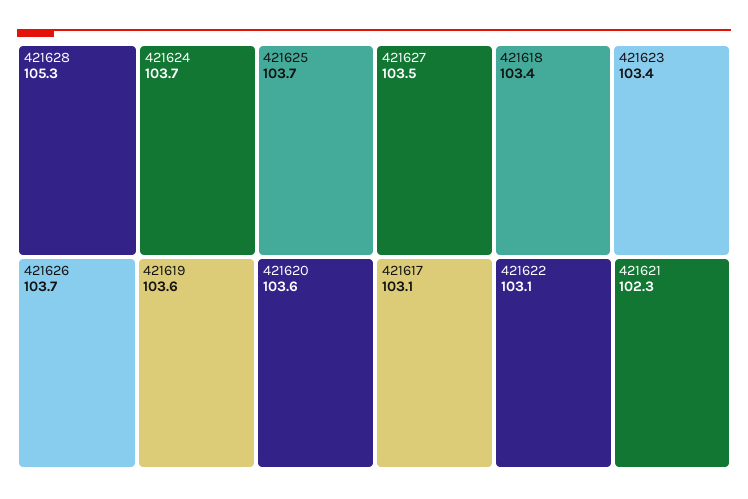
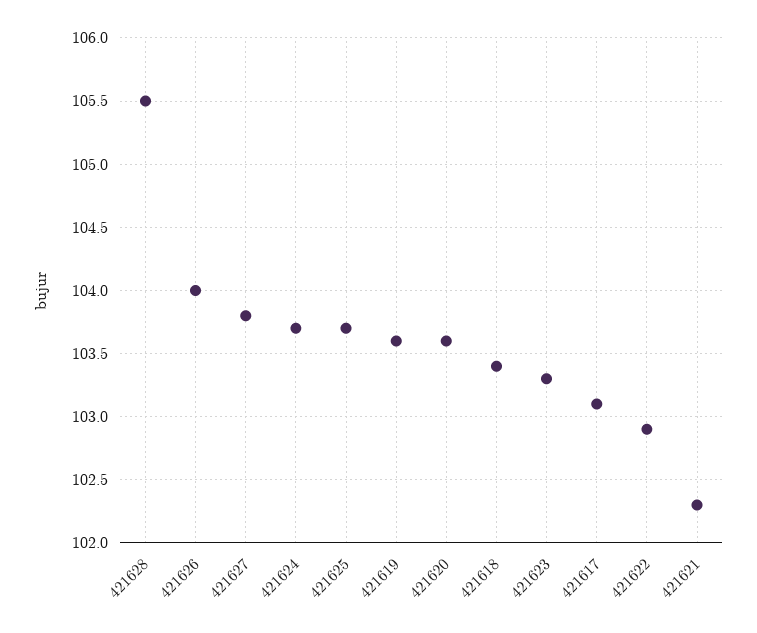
421628: 105.3 -> 105.5
421626: 103.7 -> 104
421627: 103.5 -> 103.8
421623: 103.4 -> 103.3
421622: 103.1 -> 102.9

